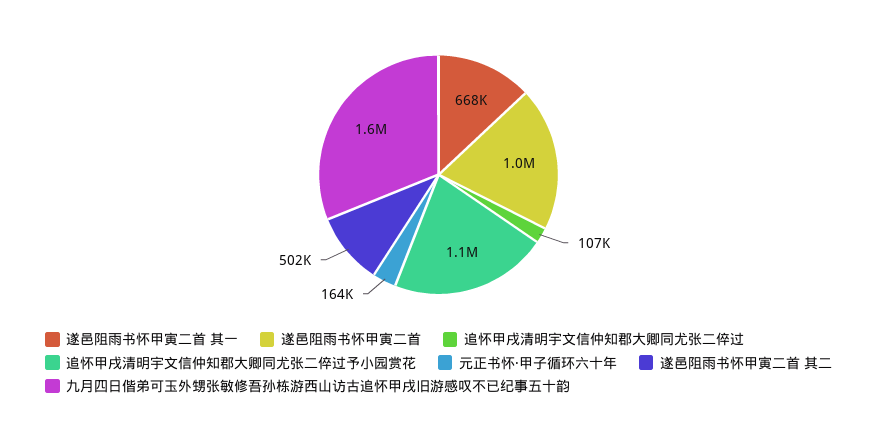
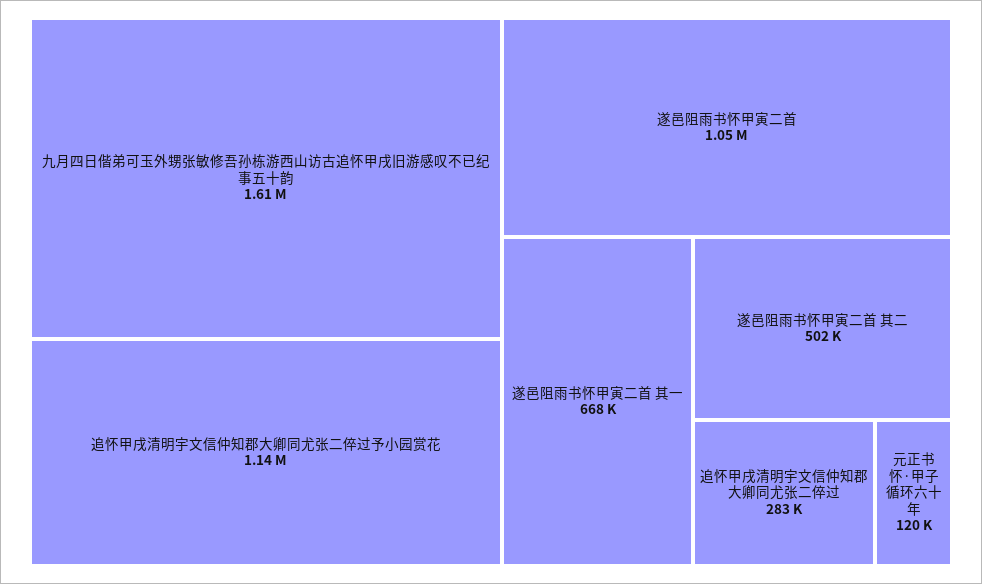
追怀甲戌清明宇文信仲知郡大卿同尤张二倅过: 107000 -> 283000
元正书怀·甲子循环六十年: 164000 -> 120000

